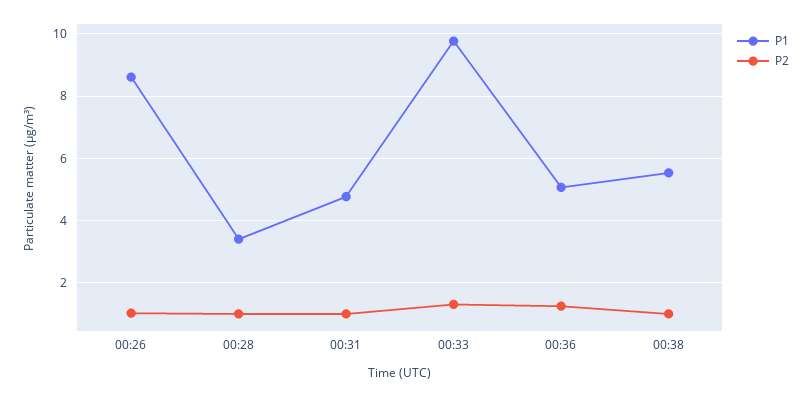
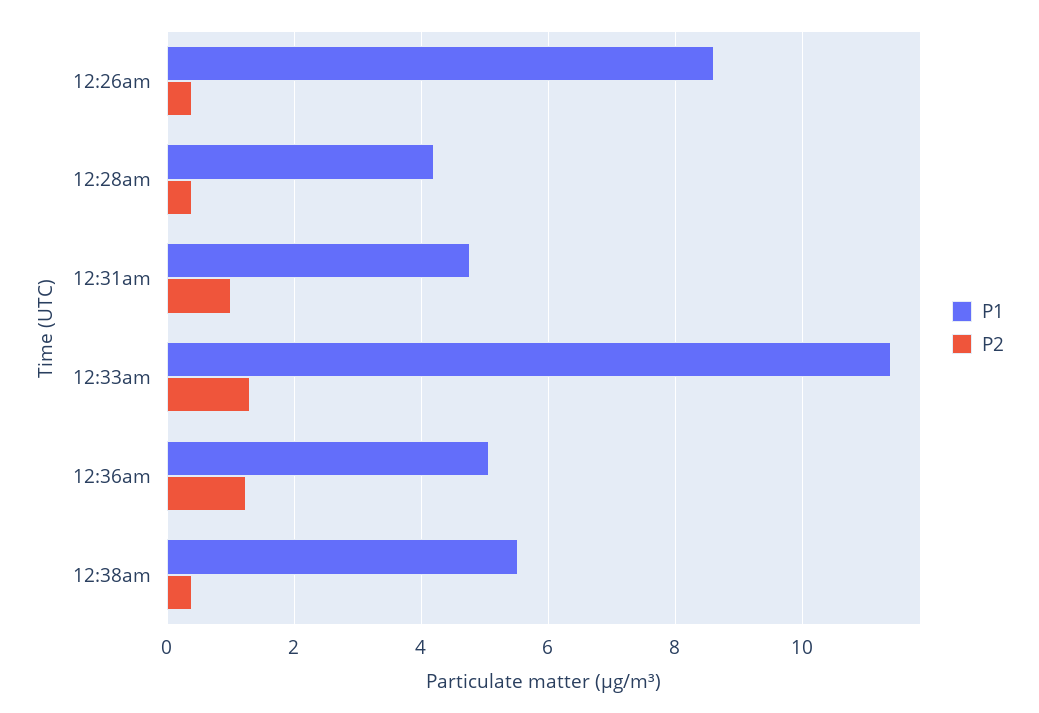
P2, 00:26: 1 -> 0.4
P1, 00:28: 3.4 -> 4.2
P2, 00:28: 1 -> 0.4
P1, 00:33: 9.8 -> 11.4
P2, 00:38: 1 -> 0.4

